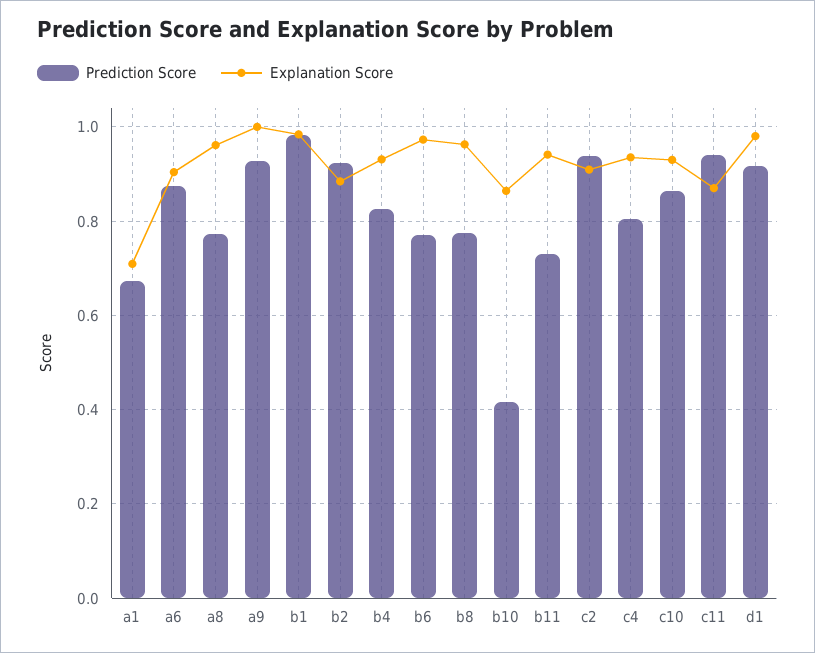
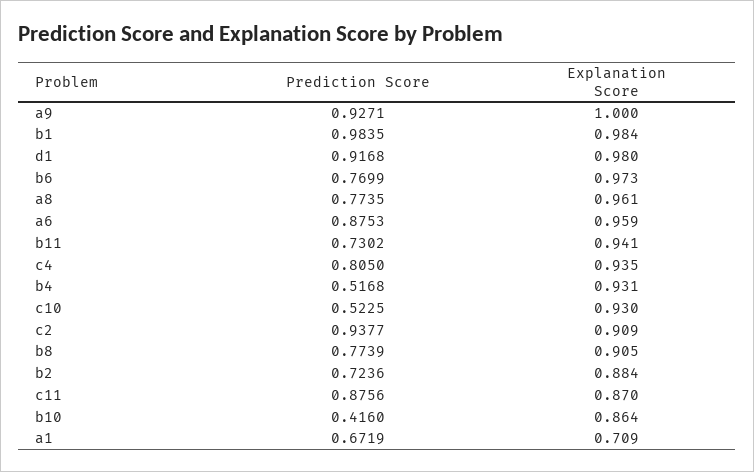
Explanation Score, a6: 0.9 -> 0.959
Prediction Score, b2: 0.92 -> 0.7236
Prediction Score, b4: 0.82 -> 0.5168
Explanation Score, b8: 0.96 -> 0.905
Prediction Score, c10: 0.86 -> 0.5225
Prediction Score, c11: 0.94 -> 0.8756

